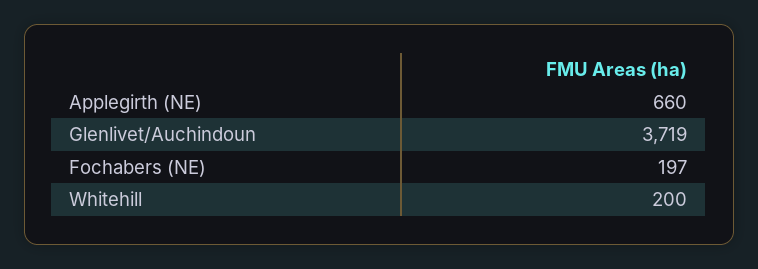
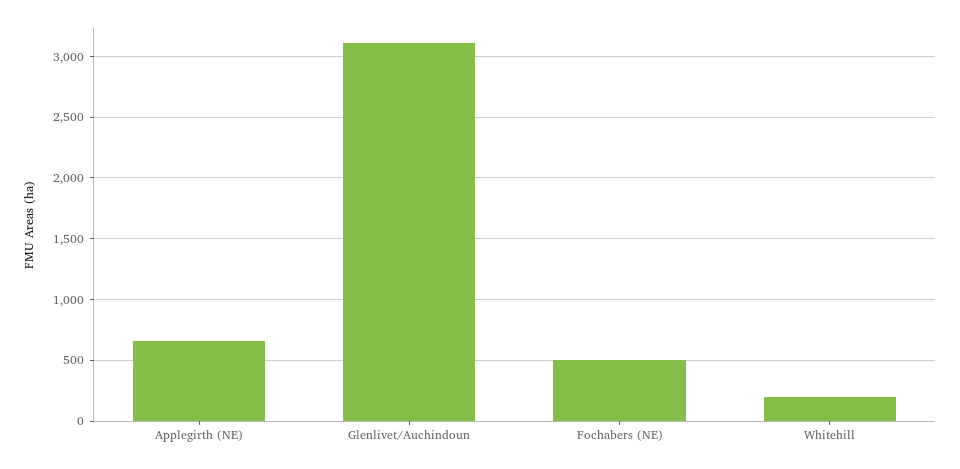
Glenlivet/Auchindoun: 3719 -> 3100
Fochabers (NE): 197 -> 500

